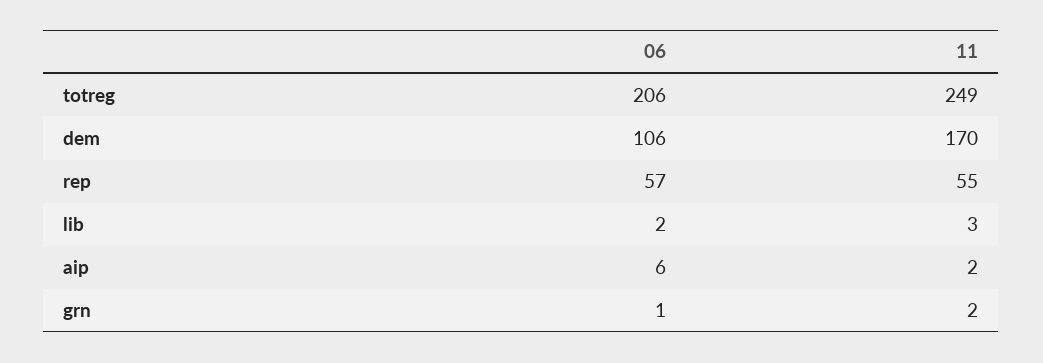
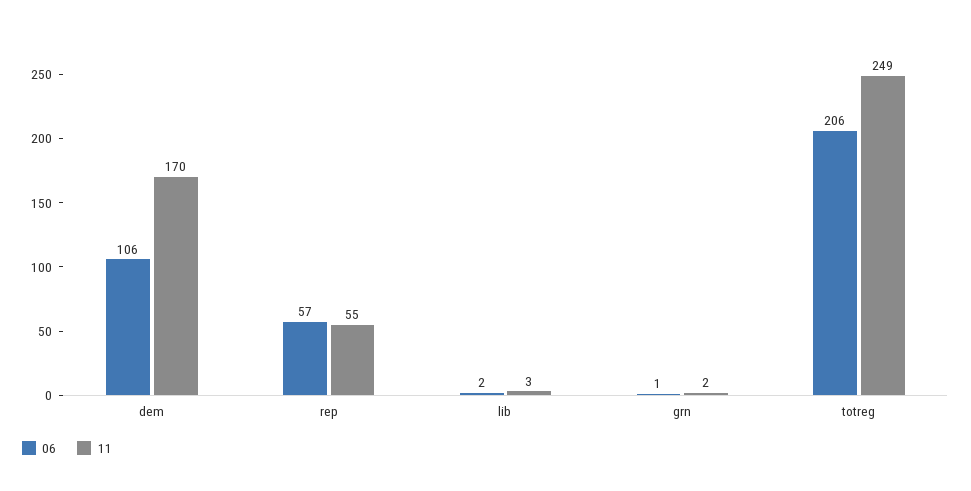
06, aip: 6 -> none
11, aip: 2 -> none

